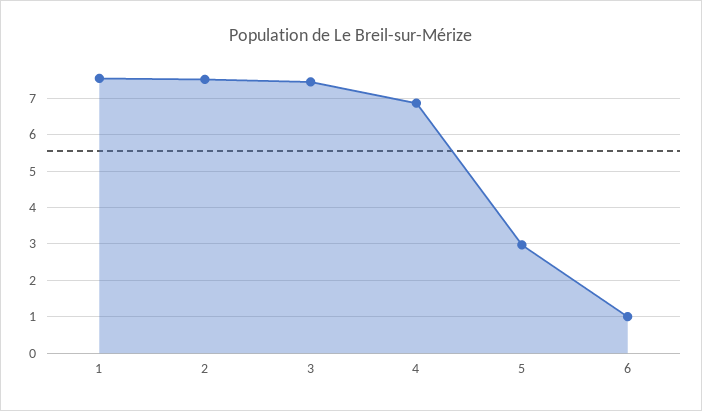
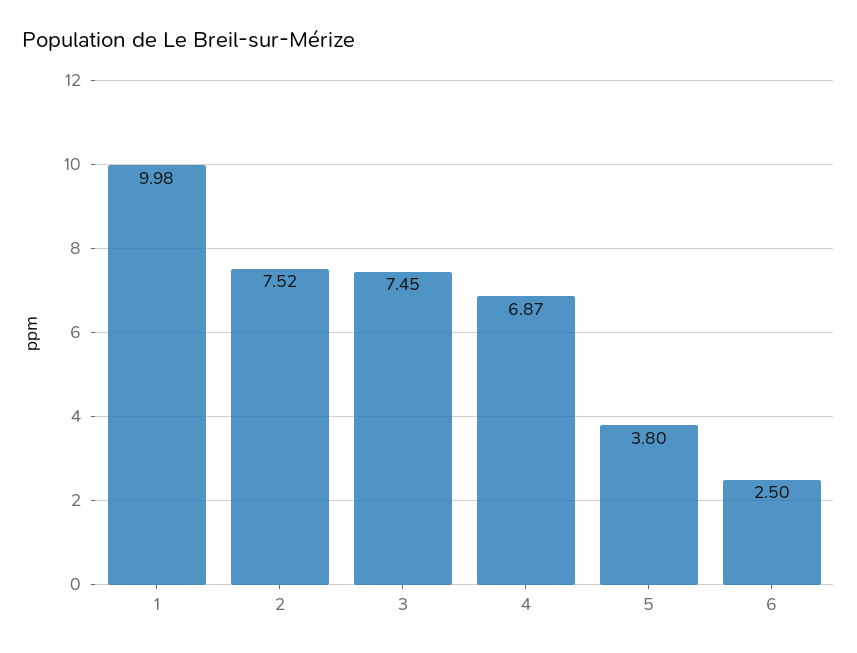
1: 7.6 -> 9.98
5: 3 -> 3.8
6: 1 -> 2.5

